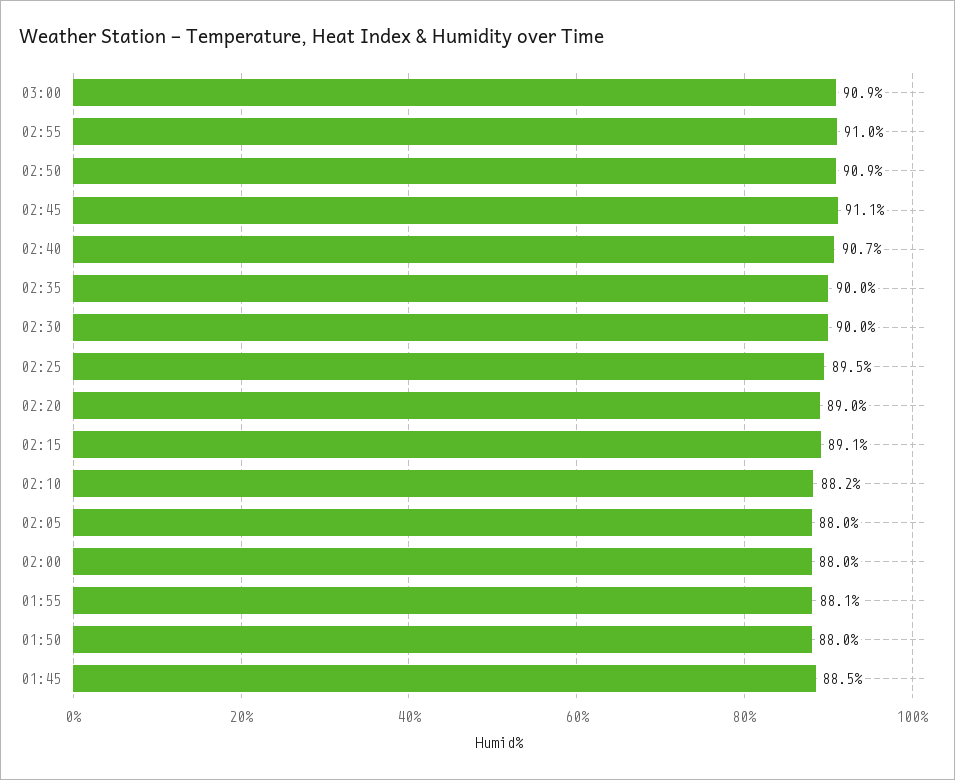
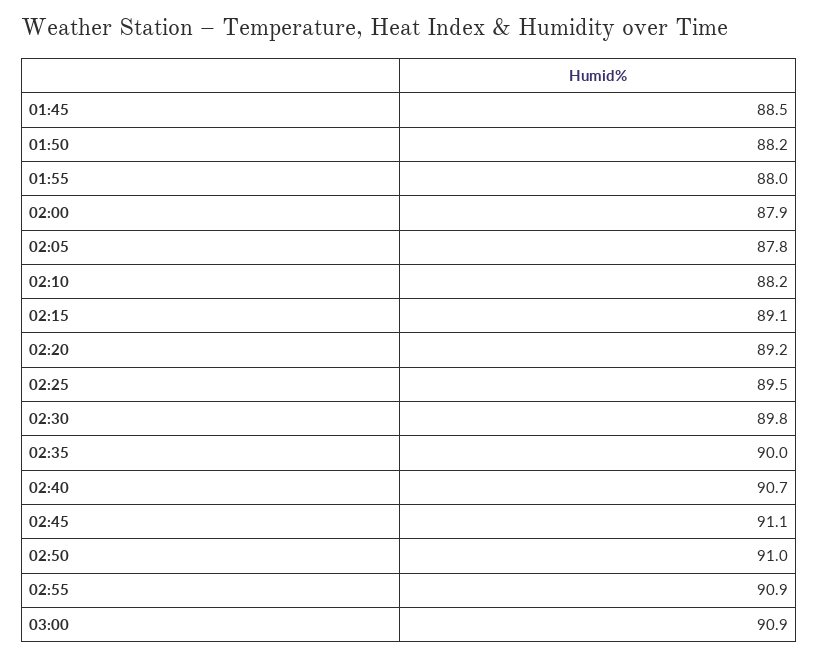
02:55: 91 -> 90.9
02:50: 90.9 -> 91
02:30: 90 -> 89.8
02:20: 89 -> 89.2
02:05: 88 -> 87.8
02:00: 88 -> 87.9
01:55: 88.1 -> 88
01:50: 88 -> 88.2

